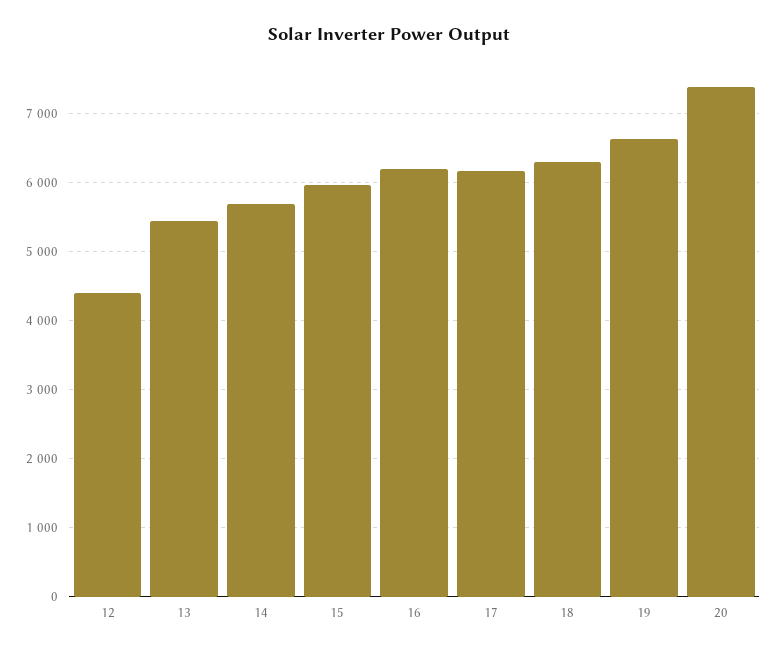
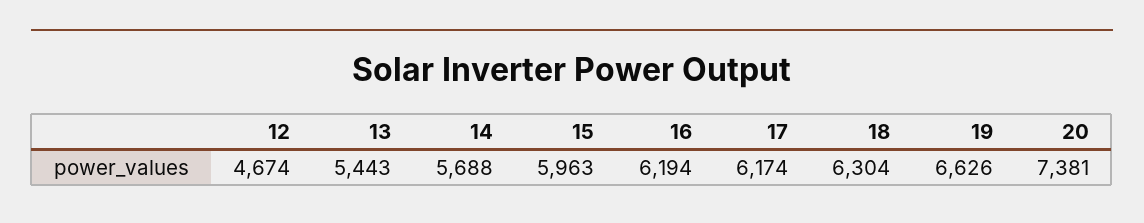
12: 4400 -> 4674

